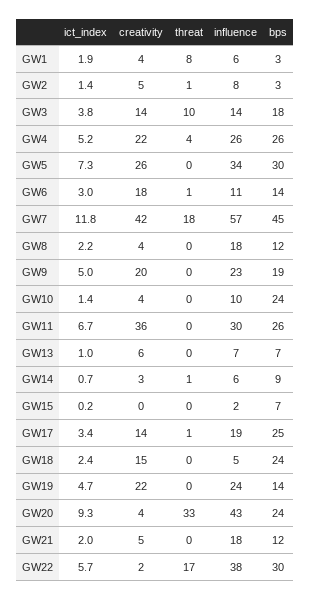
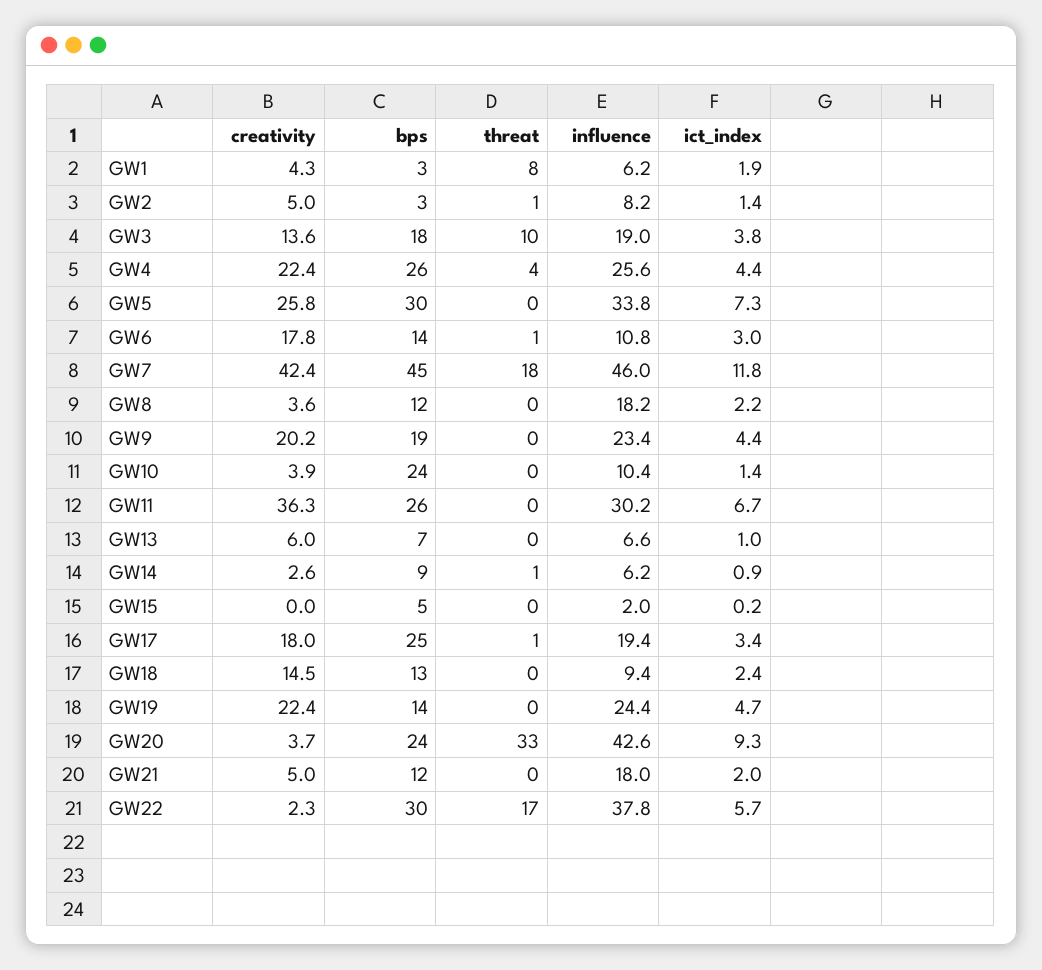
influence, GW3: 14 -> 19
ict_index, GW4: 5.2 -> 4.4
influence, GW7: 57 -> 46
ict_index, GW9: 5 -> 4.4
ict_index, GW14: 0.7 -> 0.9
bps, GW15: 7 -> 5
creativity, GW17: 14 -> 18
influence, GW18: 5 -> 9.4
bps, GW18: 24 -> 13

